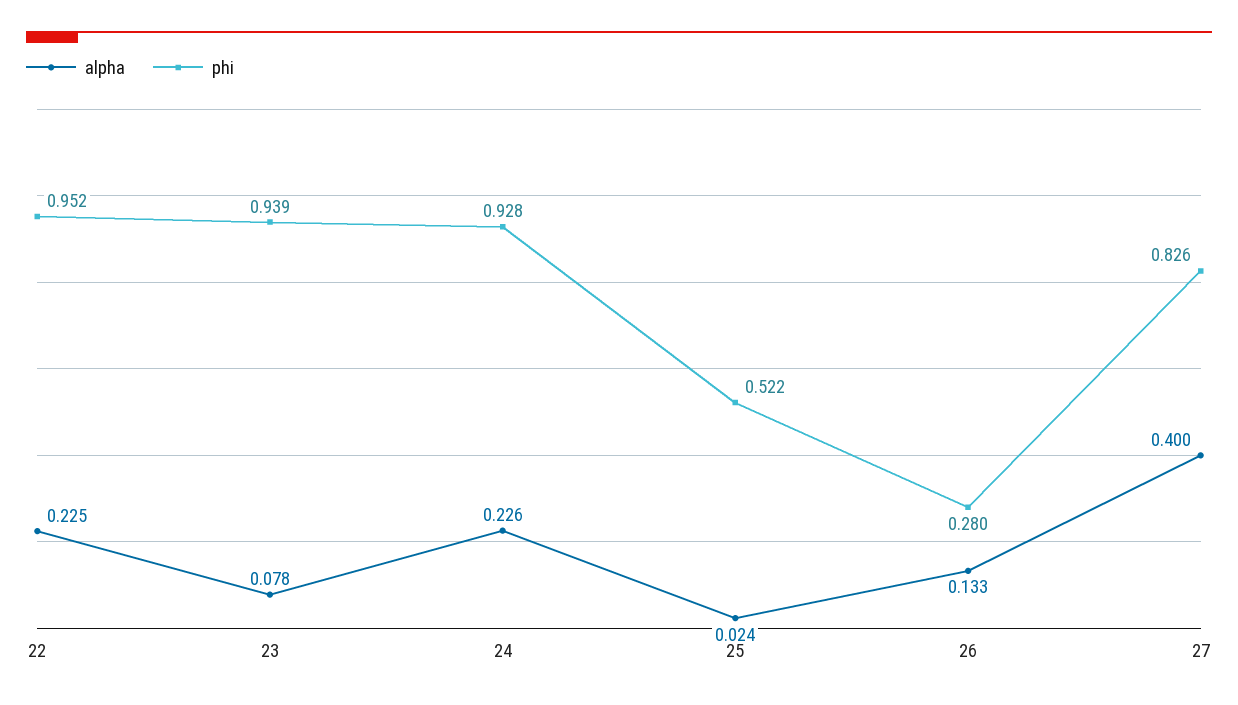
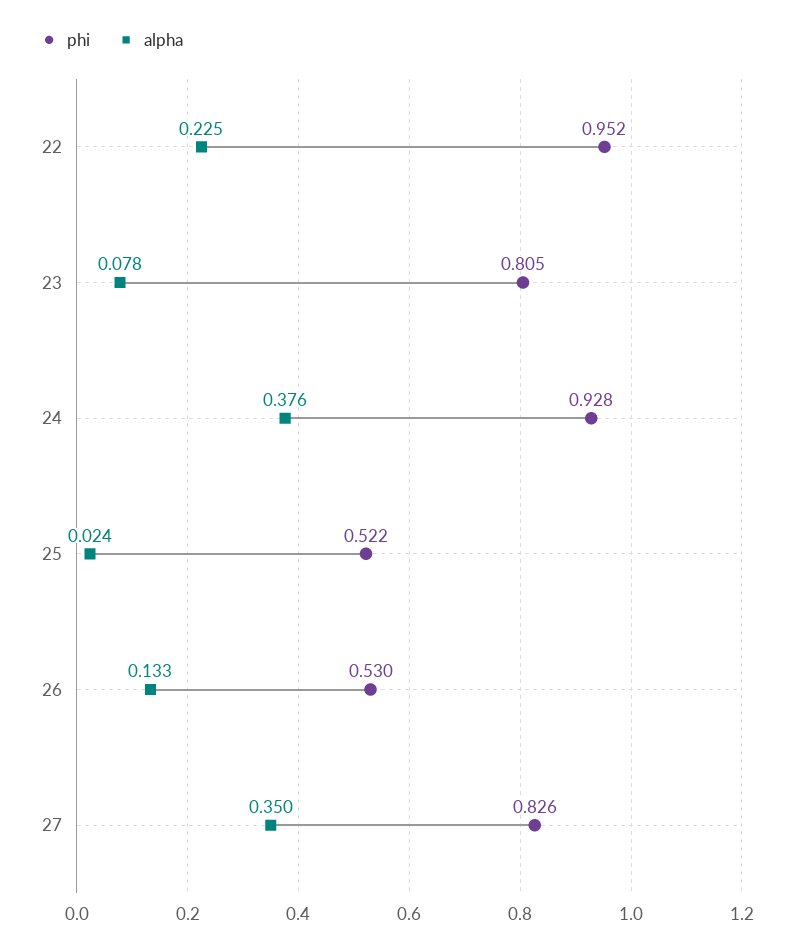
phi, 23: 0.939 -> 0.805
alpha, 24: 0.226 -> 0.376
phi, 26: 0.28 -> 0.53
alpha, 27: 0.4 -> 0.35

